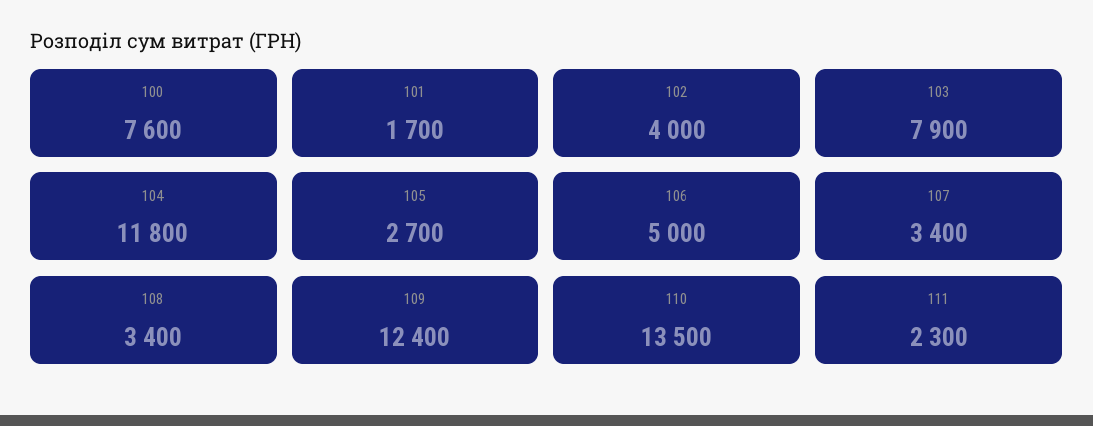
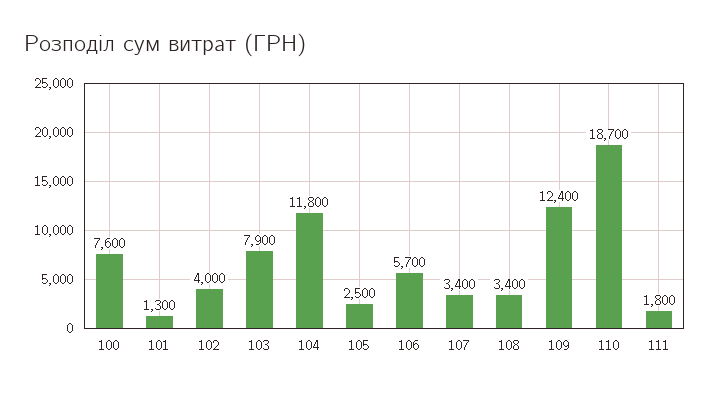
101: 1700 -> 1300
105: 2700 -> 2500
106: 5000 -> 5700
110: 13500 -> 18700
111: 2300 -> 1800

